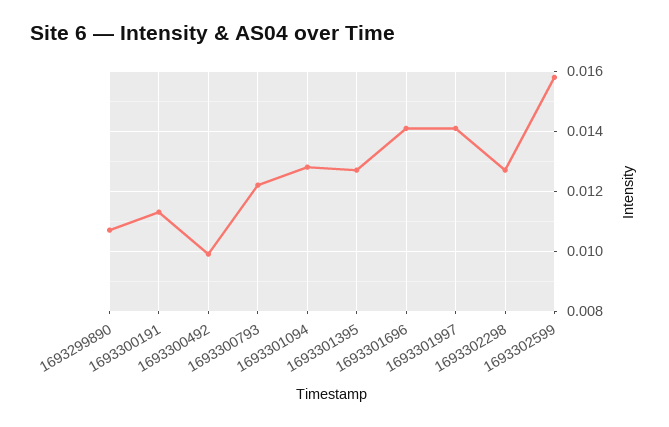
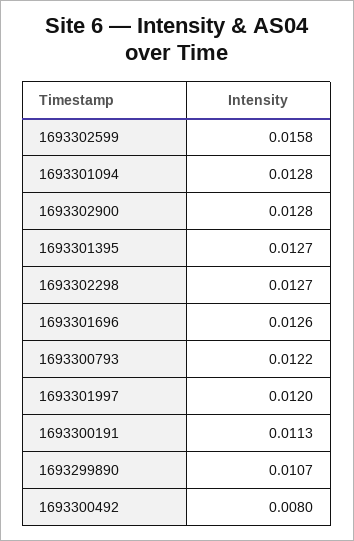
1693300492: 0.01 -> 0.008
1693301696: 0.014 -> 0.0126
1693301997: 0.014 -> 0.012
1693302900: none -> 0.0128

